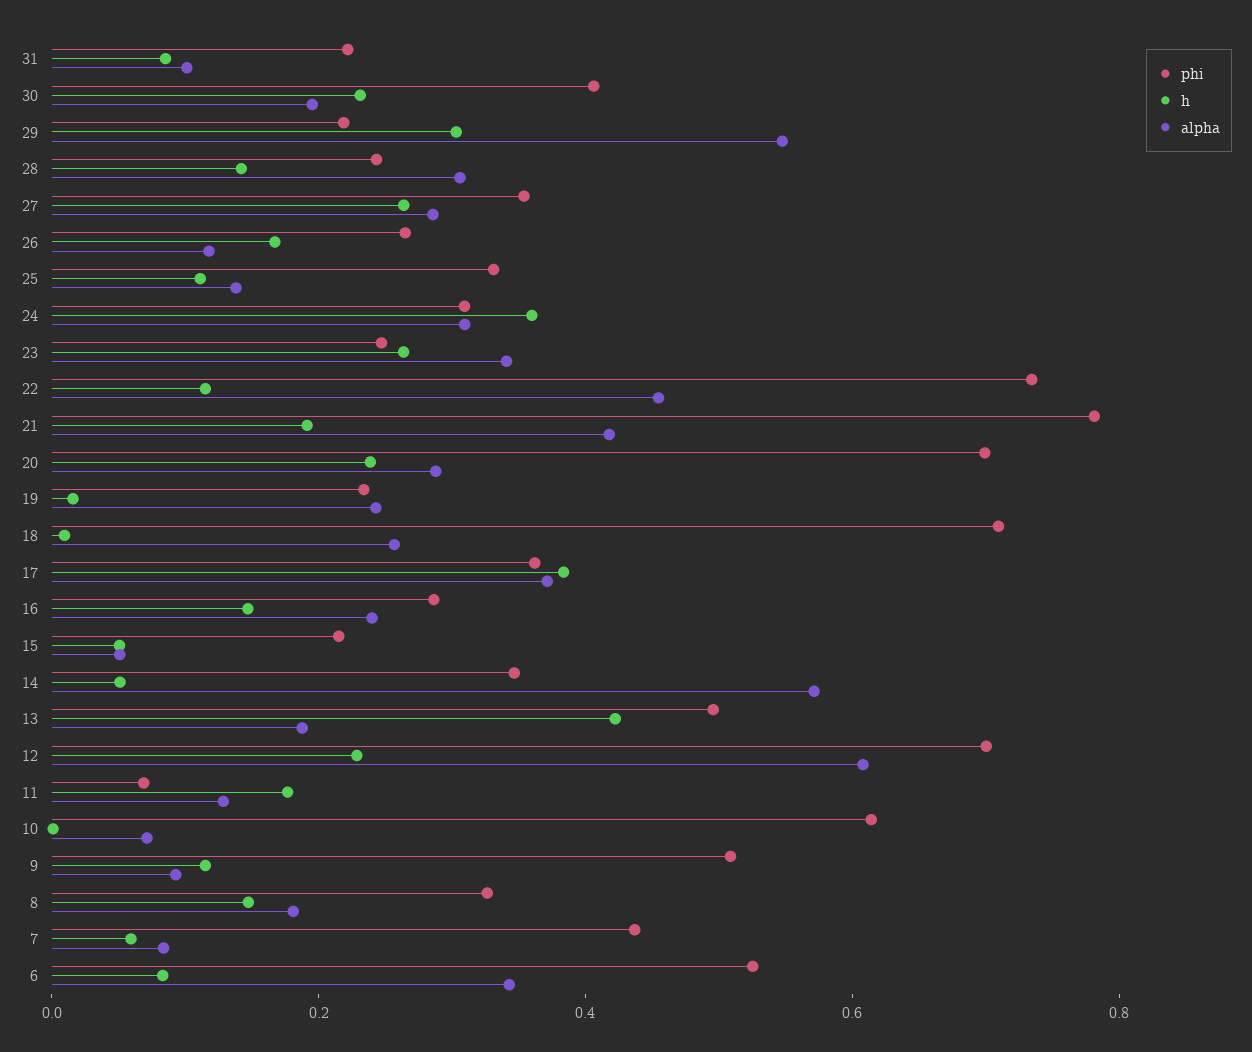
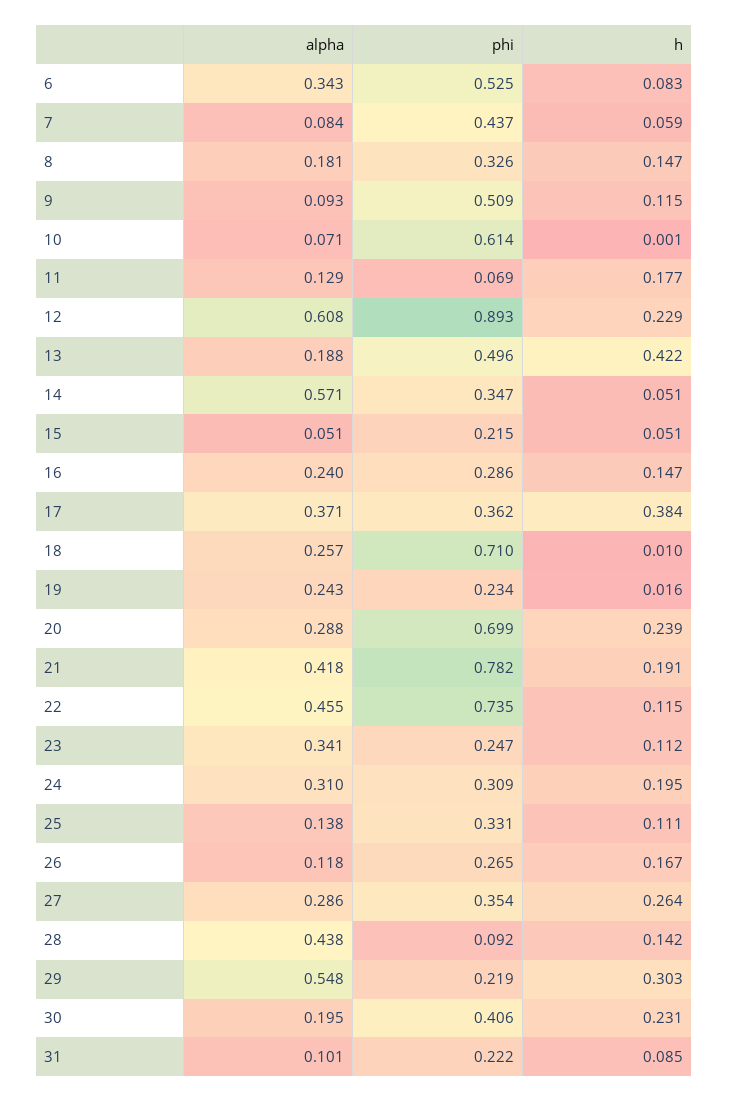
phi, 28: 0.25 -> 0.092
alpha, 28: 0.3 -> 0.438
h, 24: 0.35 -> 0.195
h, 23: 0.25 -> 0.112
phi, 12: 0.7 -> 0.893

